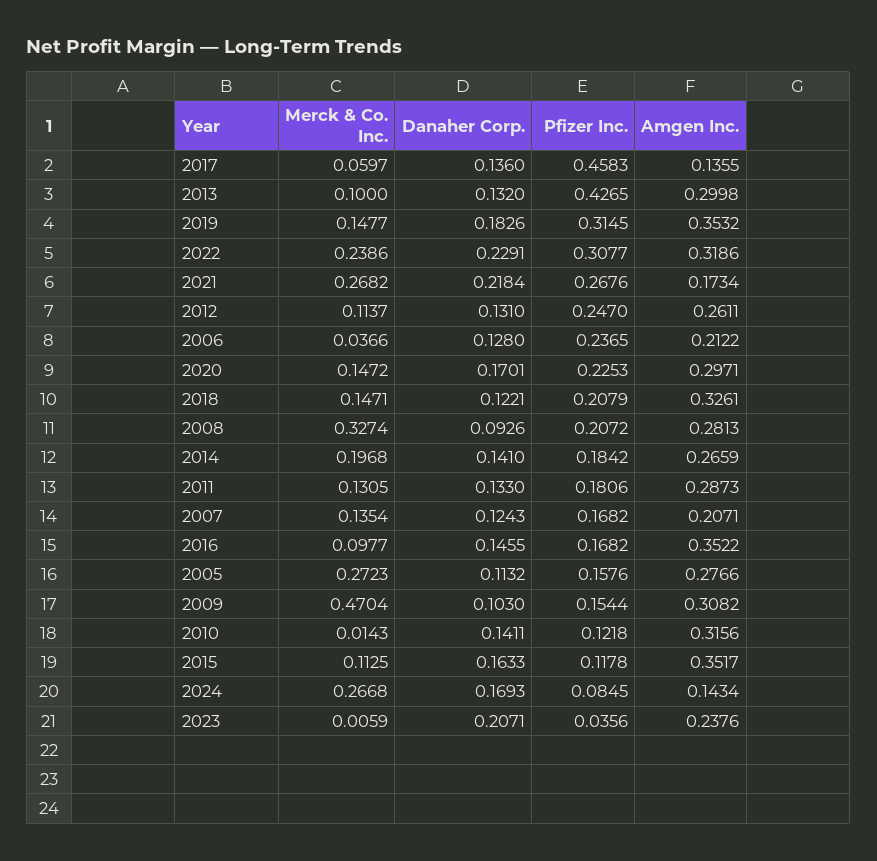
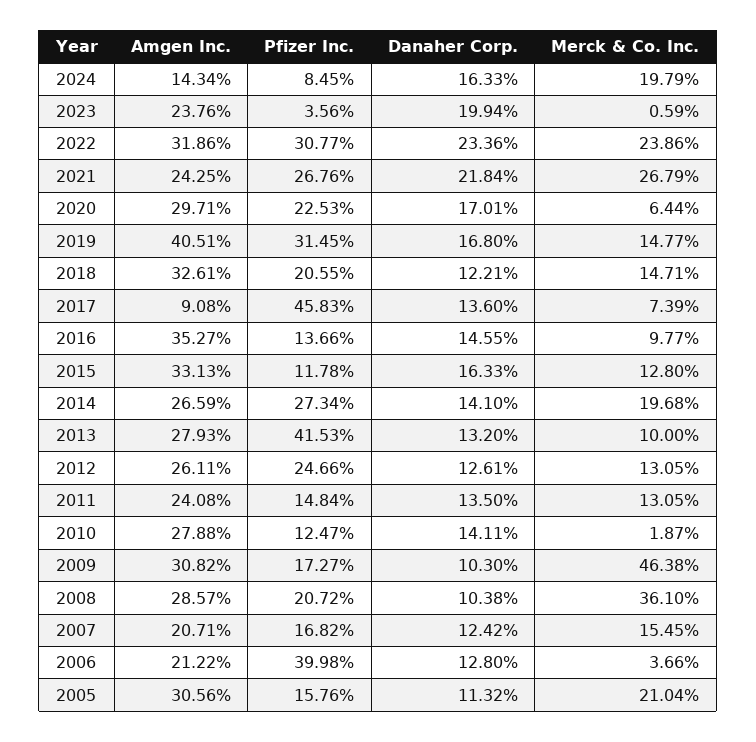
Merck & Co. Inc., 2017: 0.0597 -> 0.0739
Amgen Inc., 2017: 0.1355 -> 0.0908
Pfizer Inc., 2013: 0.4265 -> 0.4153
Amgen Inc., 2013: 0.2998 -> 0.2793
Danaher Corp., 2019: 0.1826 -> 0.168
Amgen Inc., 2019: 0.3532 -> 0.4051
Danaher Corp., 2022: 0.2291 -> 0.2336
Merck & Co. Inc., 2021: 0.2682 -> 0.2679
Amgen Inc., 2021: 0.1734 -> 0.2425
Merck & Co. Inc., 2012: 0.1137 -> 0.1305
Danaher Corp., 2012: 0.131 -> 0.1261
Pfizer Inc., 2012: 0.247 -> 0.2466
Pfizer Inc., 2006: 0.2365 -> 0.3998
Merck & Co. Inc., 2020: 0.1472 -> 0.0644
Pfizer Inc., 2018: 0.2079 -> 0.2055
Merck & Co. Inc., 2008: 0.3274 -> 0.361
Danaher Corp., 2008: 0.0926 -> 0.1038
Amgen Inc., 2008: 0.2813 -> 0.2857
Pfizer Inc., 2014: 0.1842 -> 0.2734
Danaher Corp., 2011: 0.133 -> 0.135
Pfizer Inc., 2011: 0.1806 -> 0.1484
Amgen Inc., 2011: 0.2873 -> 0.2408
Merck & Co. Inc., 2007: 0.1354 -> 0.1545
Danaher Corp., 2007: 0.1243 -> 0.1242
Pfizer Inc., 2016: 0.1682 -> 0.1366
Amgen Inc., 2016: 0.3522 -> 0.3527
Merck & Co. Inc., 2005: 0.2723 -> 0.2104
Amgen Inc., 2005: 0.2766 -> 0.3056
Merck & Co. Inc., 2009: 0.4704 -> 0.4638
Pfizer Inc., 2009: 0.1544 -> 0.1727
Merck & Co. Inc., 2010: 0.0143 -> 0.0187
Pfizer Inc., 2010: 0.1218 -> 0.1247
Amgen Inc., 2010: 0.3156 -> 0.2788
Merck & Co. Inc., 2015: 0.1125 -> 0.128
Amgen Inc., 2015: 0.3517 -> 0.3313
Merck & Co. Inc., 2024: 0.2668 -> 0.1979
Danaher Corp., 2024: 0.1693 -> 0.1633
Danaher Corp., 2023: 0.2071 -> 0.1994

